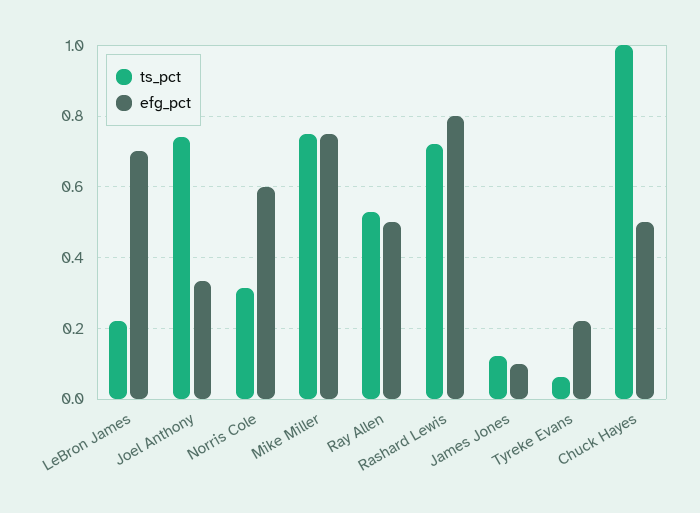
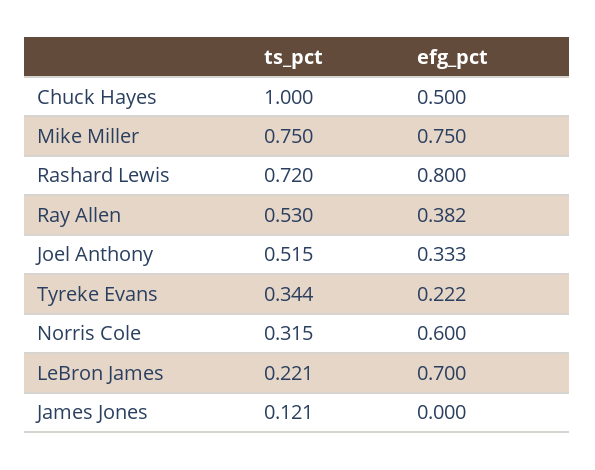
ts_pct, Joel Anthony: 0.74 -> 0.515
efg_pct, Ray Allen: 0.5 -> 0.382
efg_pct, James Jones: 0.1 -> 0
ts_pct, Tyreke Evans: 0.06 -> 0.344

